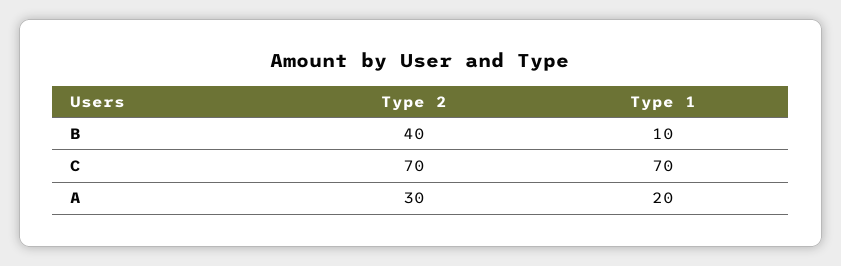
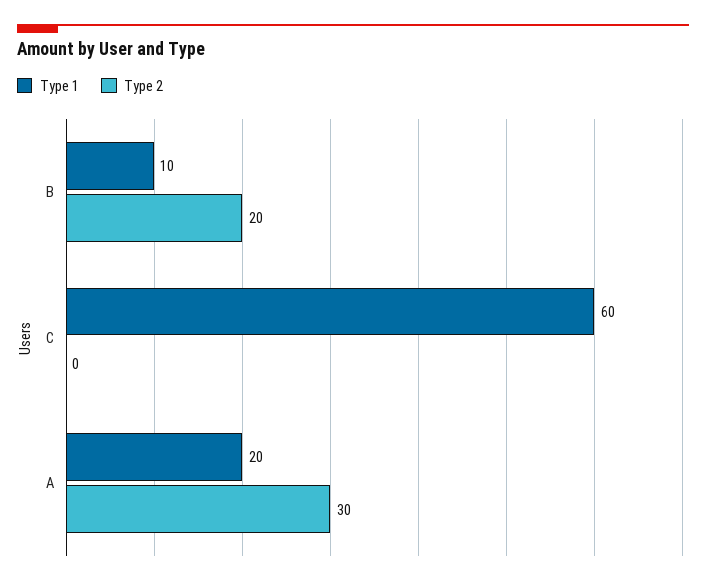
Type 2, B: 40 -> 20
Type 2, C: 70 -> 0
Type 1, C: 70 -> 60

